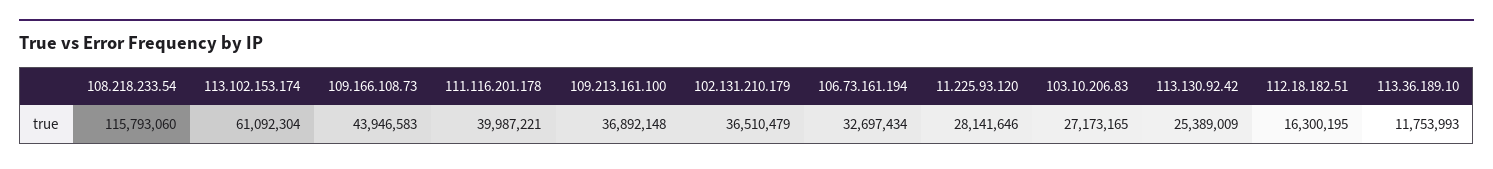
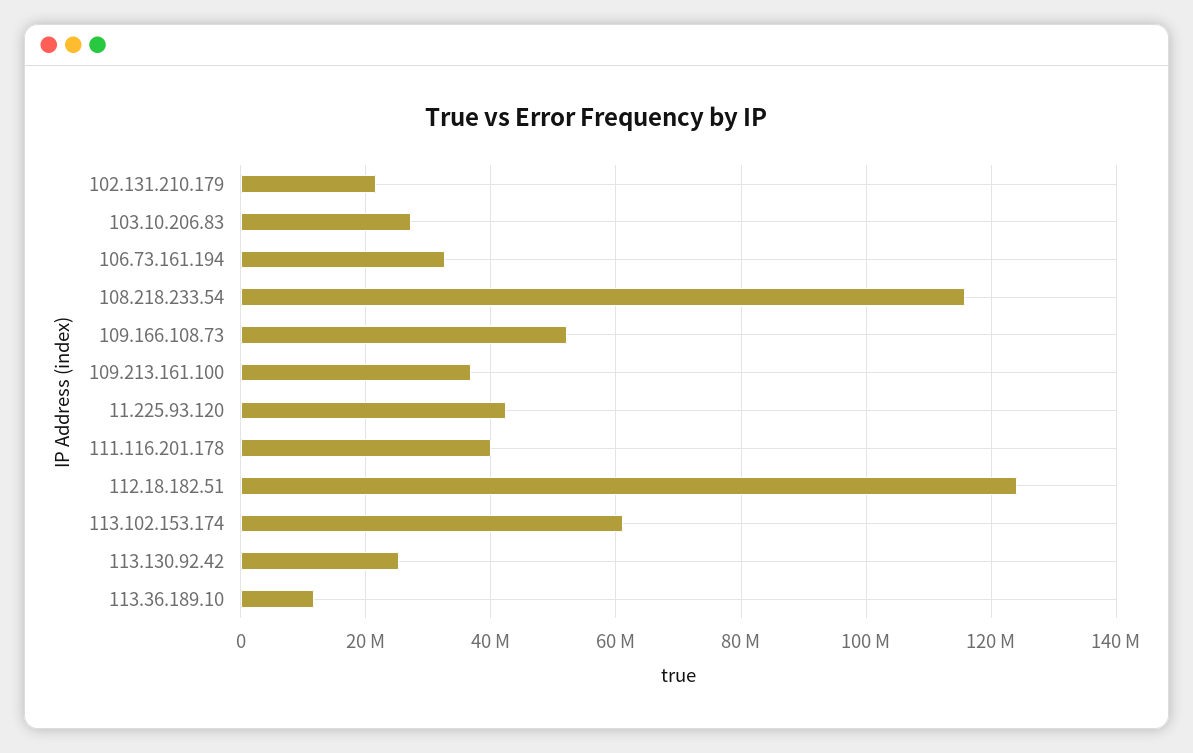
109.166.108.73: 43946583 -> 52000000
102.131.210.179: 36510479 -> 22000000
11.225.93.120: 28141646 -> 42000000
112.18.182.51: 16300195 -> 124000000

